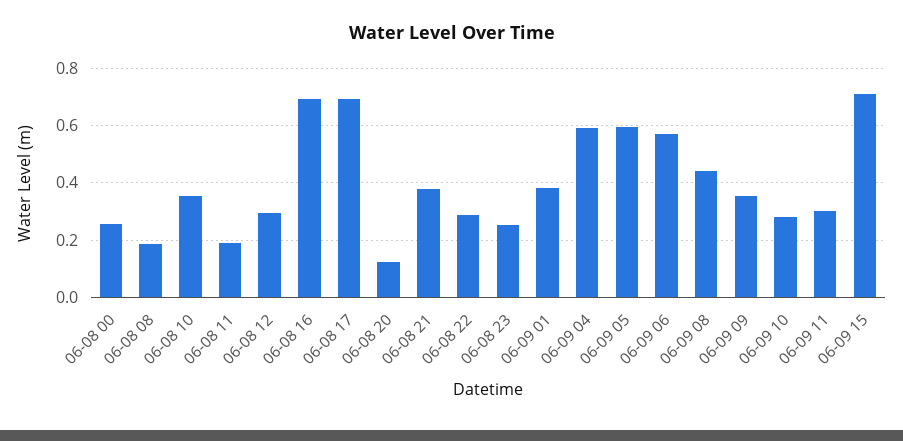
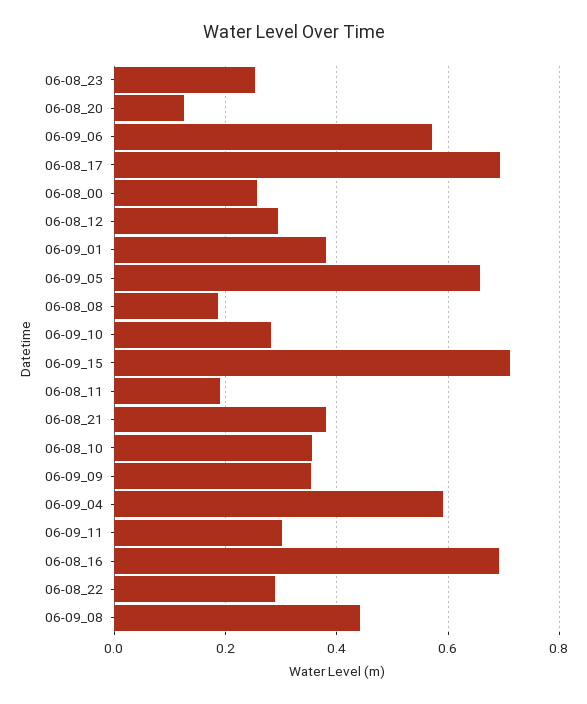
06-09 05: 0.6 -> 0.66

